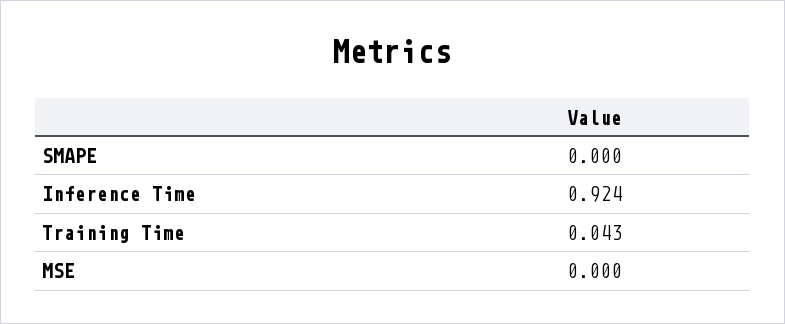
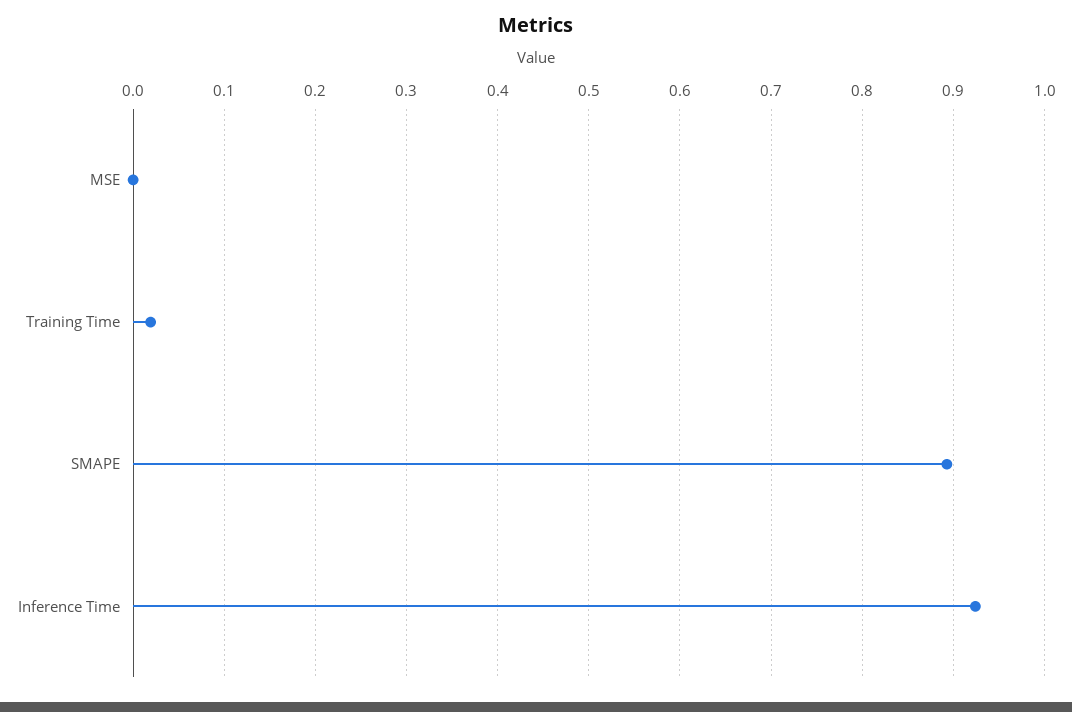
SMAPE: 0 -> 0.89
Training Time: 0.043 -> 0.02

